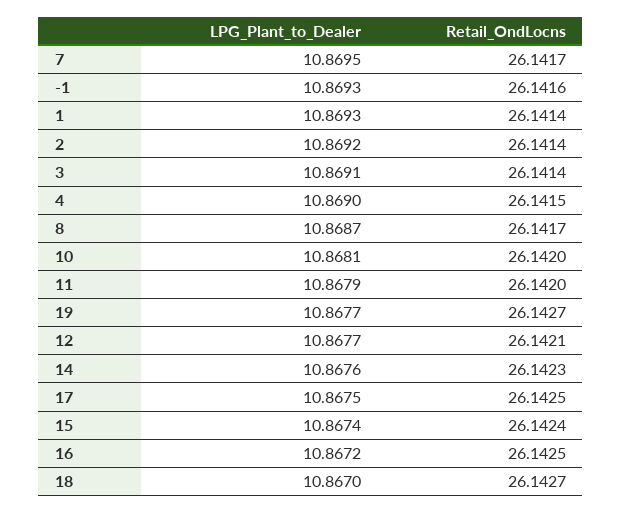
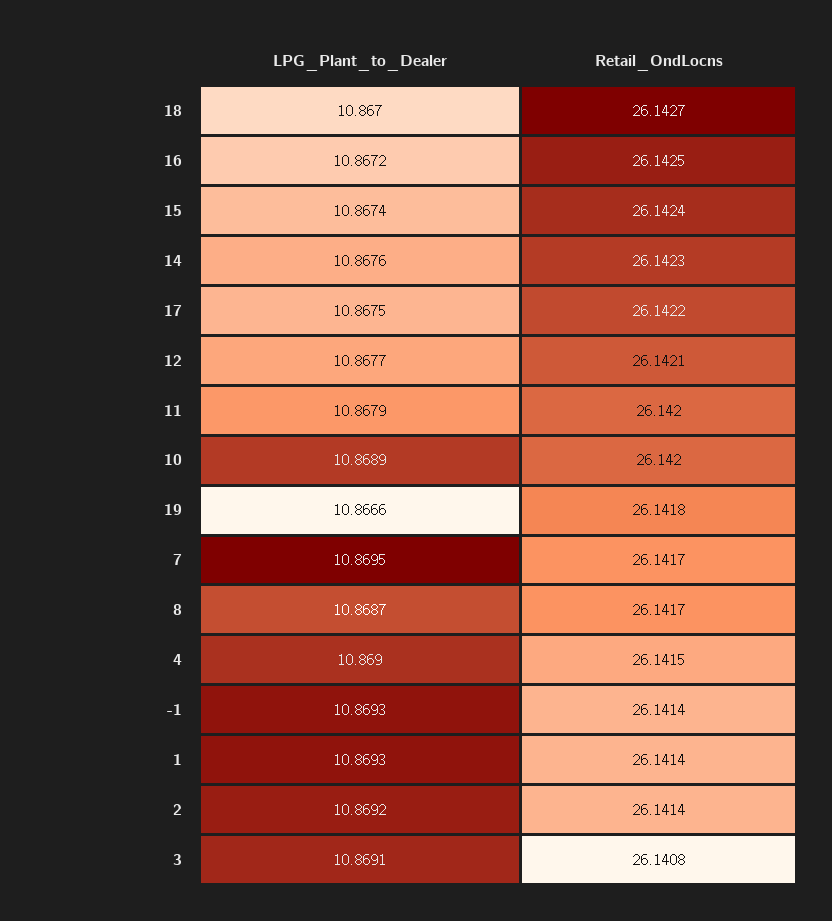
Retail_OndLocns, -1: 26.1416 -> 26.1414
Retail_OndLocns, 3: 26.1414 -> 26.1408
LPG_Plant_to_Dealer, 10: 10.8681 -> 10.8689
LPG_Plant_to_Dealer, 19: 10.8677 -> 10.8666
Retail_OndLocns, 19: 26.1427 -> 26.1418
Retail_OndLocns, 17: 26.1425 -> 26.1422

